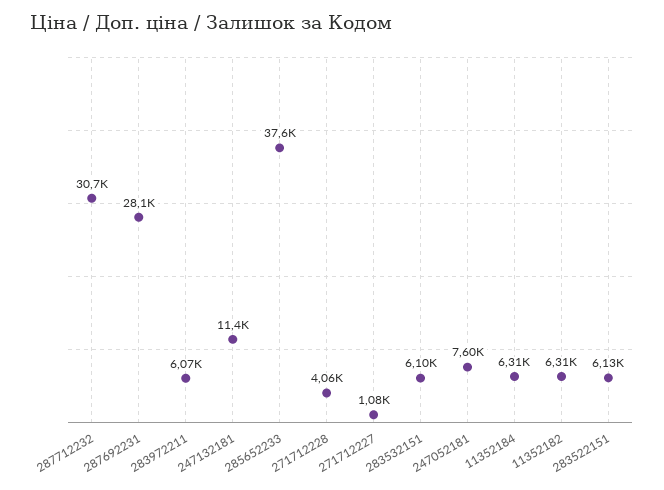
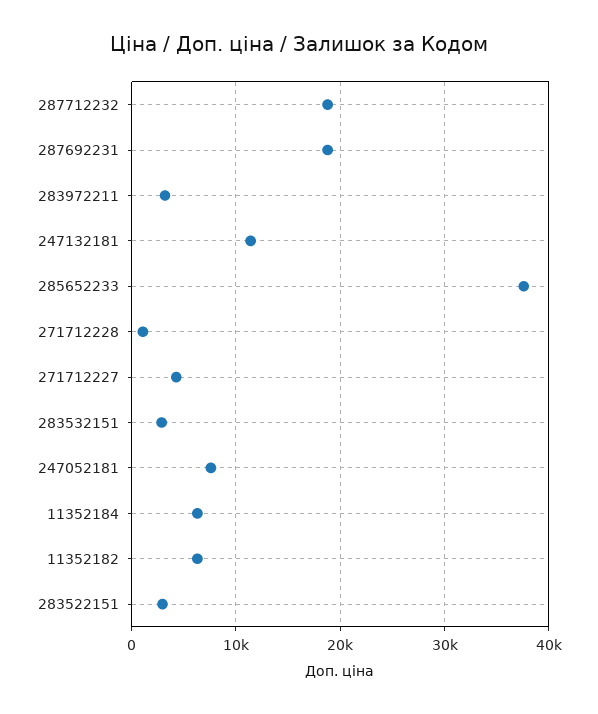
287712232: 30700 -> 19000
287692231: 28100 -> 19000
283972211: 6070 -> 3000
271712228: 4060 -> 1000
271712227: 1080 -> 4000
283532151: 6100 -> 3000
283522151: 6130 -> 3000

